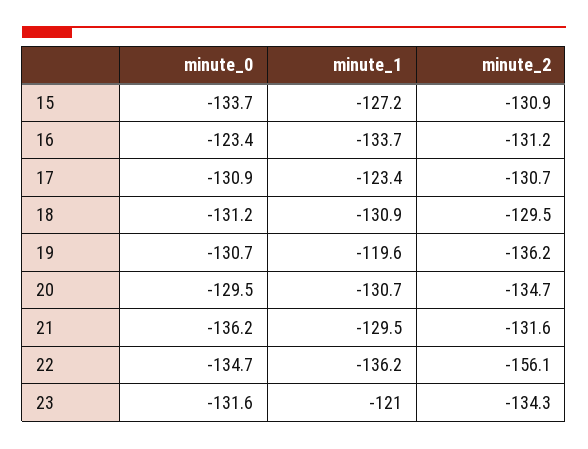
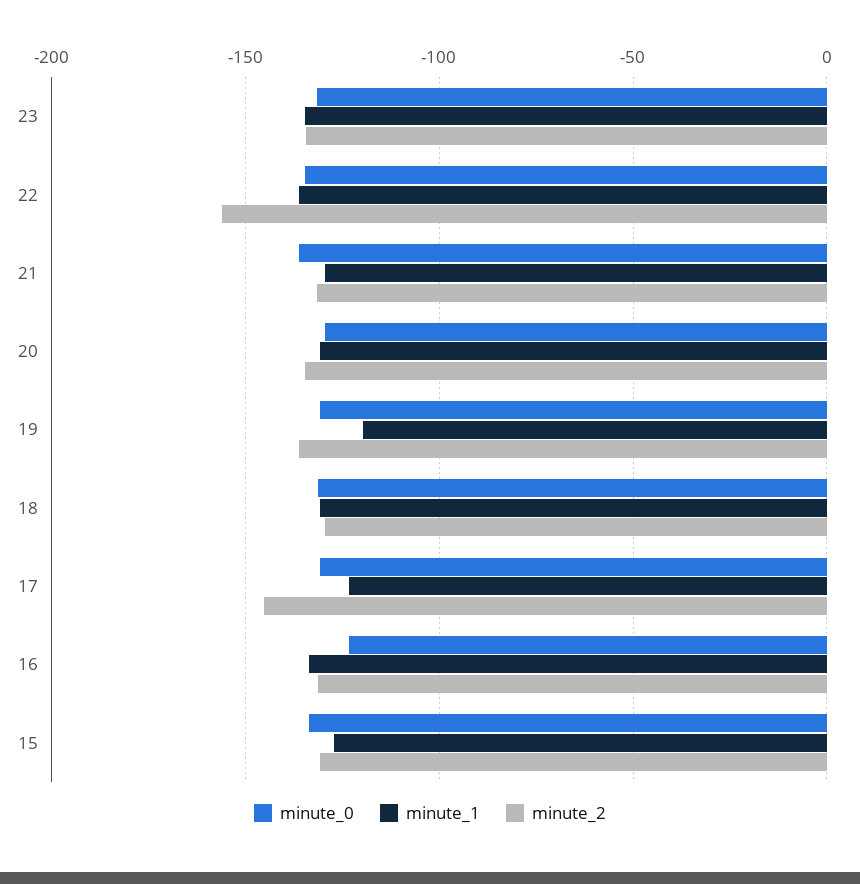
minute_2, 17: -130.7 -> -145
minute_1, 23: -121 -> -135

